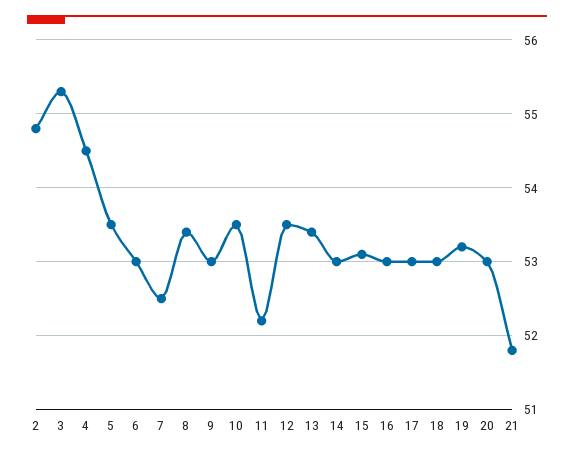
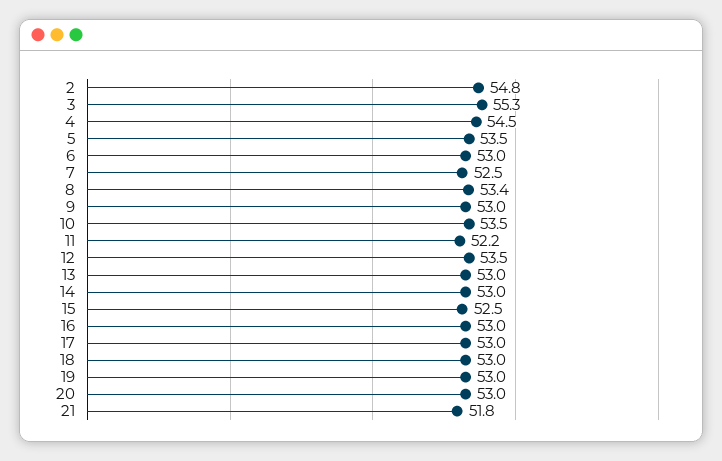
13: 53.4 -> 53
15: 53.1 -> 52.5
19: 53.2 -> 53

